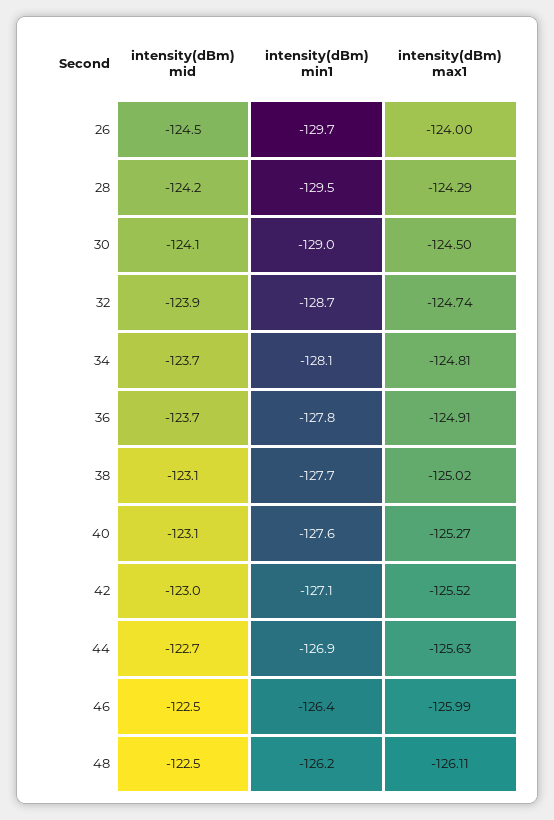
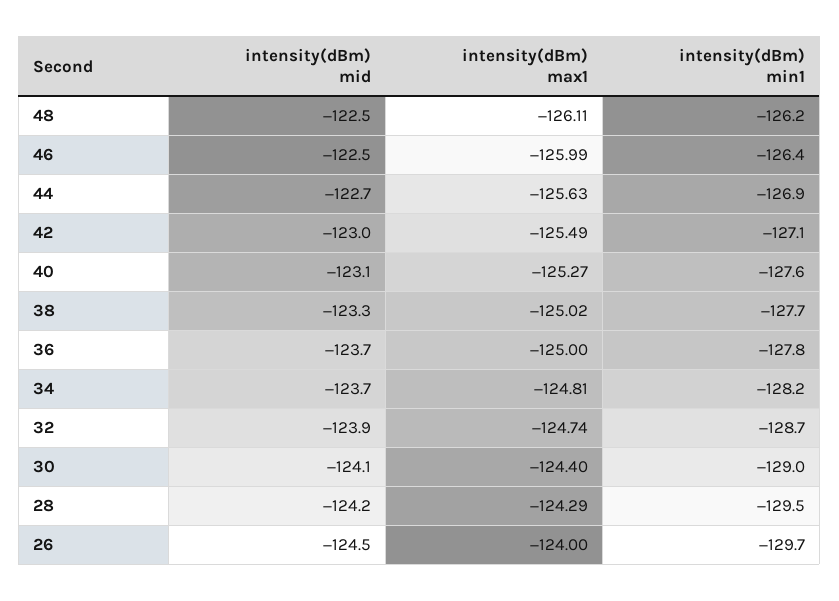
intensity(dBm) max1, 30: -124.5 -> -124.4
intensity(dBm) min1, 34: -128.1 -> -128.2
intensity(dBm) max1, 36: -124.91 -> -125
intensity(dBm) mid, 38: -123.1 -> -123.3
intensity(dBm) max1, 42: -125.52 -> -125.49

